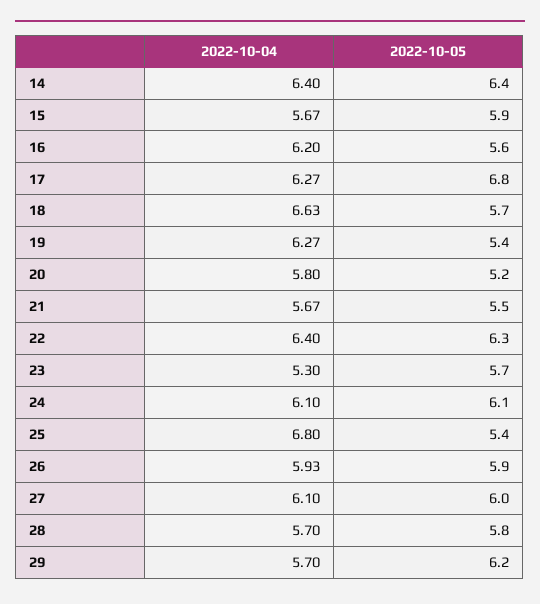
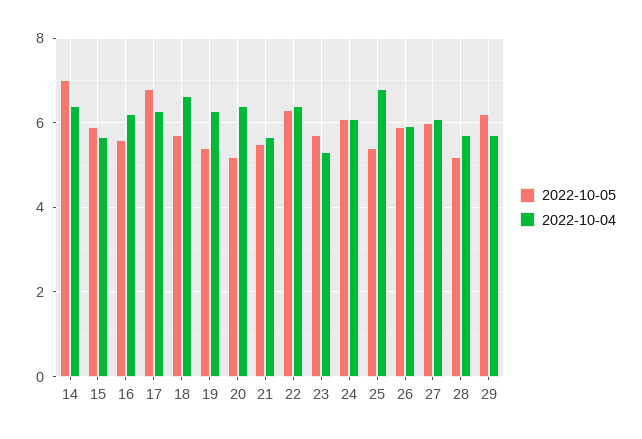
2022-10-05, 14: 6.4 -> 7
2022-10-04, 20: 5.8 -> 6.4
2022-10-05, 28: 5.8 -> 5.2

